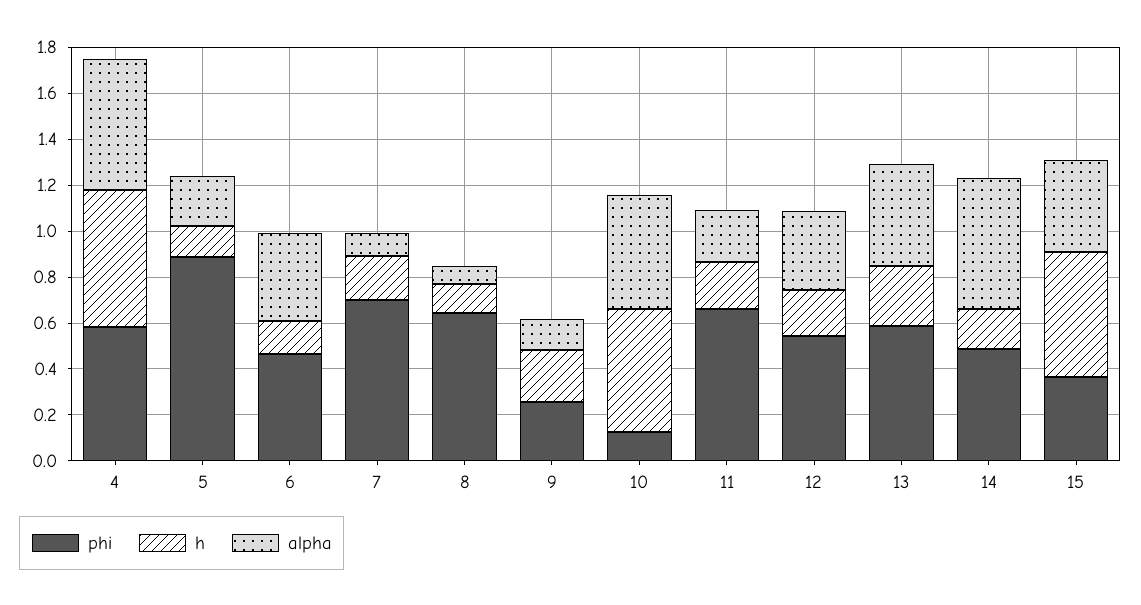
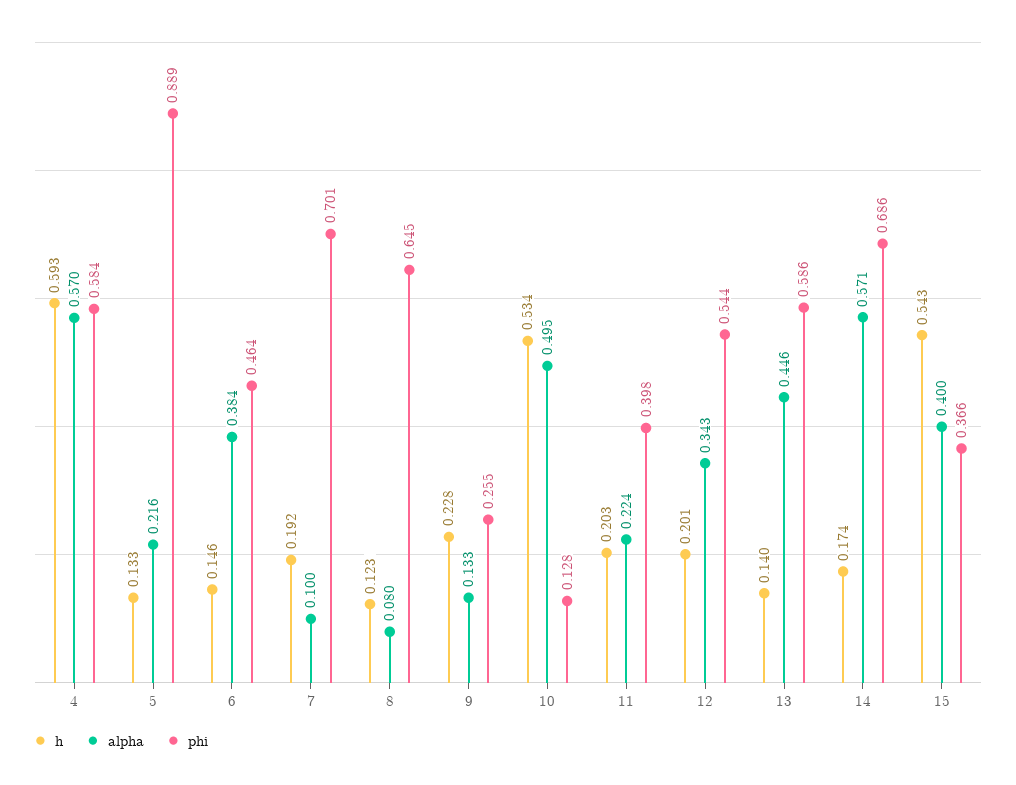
phi, 11: 0.65 -> 0.398
h, 13: 0.25 -> 0.14
phi, 14: 0.5 -> 0.686

